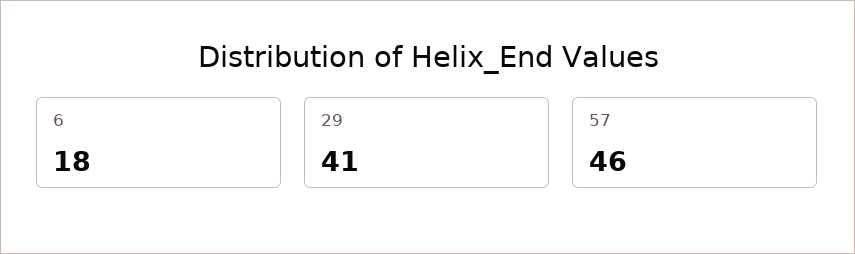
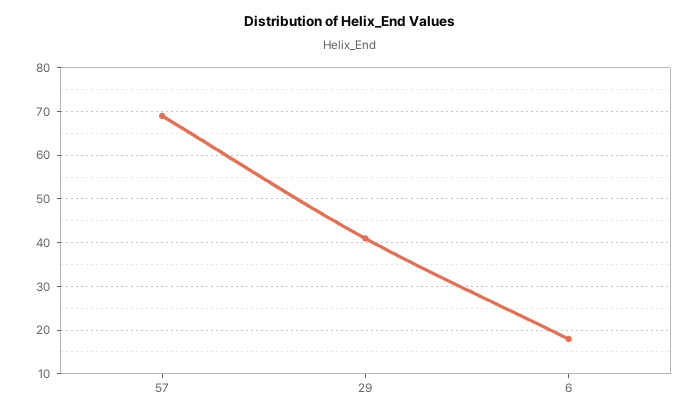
57: 46 -> 70

